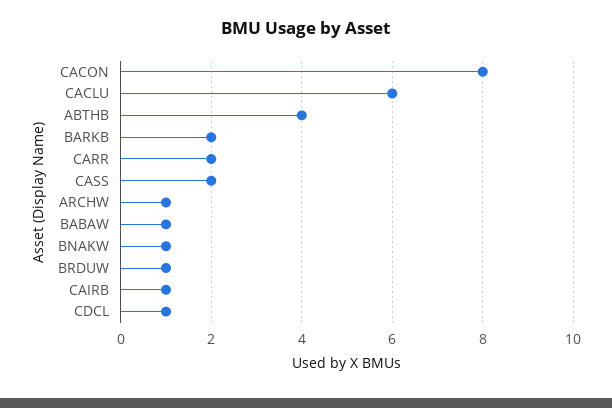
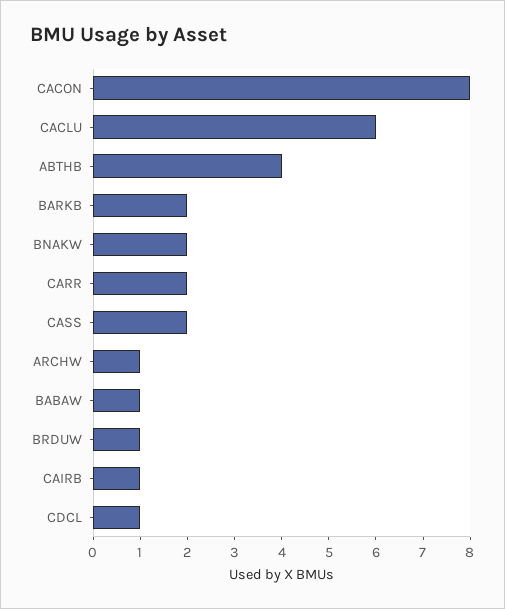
BNAKW: 1 -> 2

